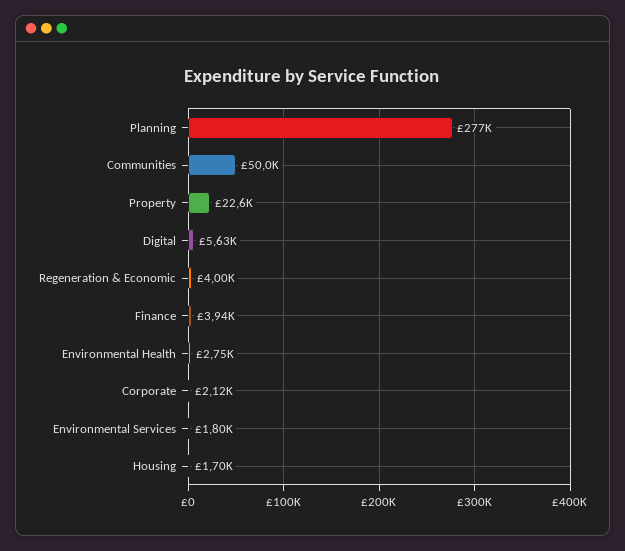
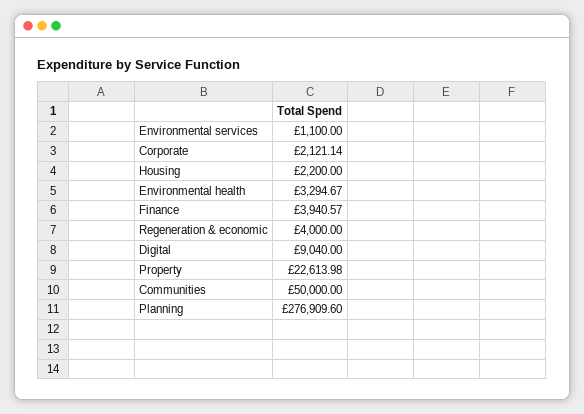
Digital: 5630 -> 9040
Environmental Health: 2750 -> 3294.67
Environmental Services: 1800 -> 1100
Housing: 1700 -> 2200

